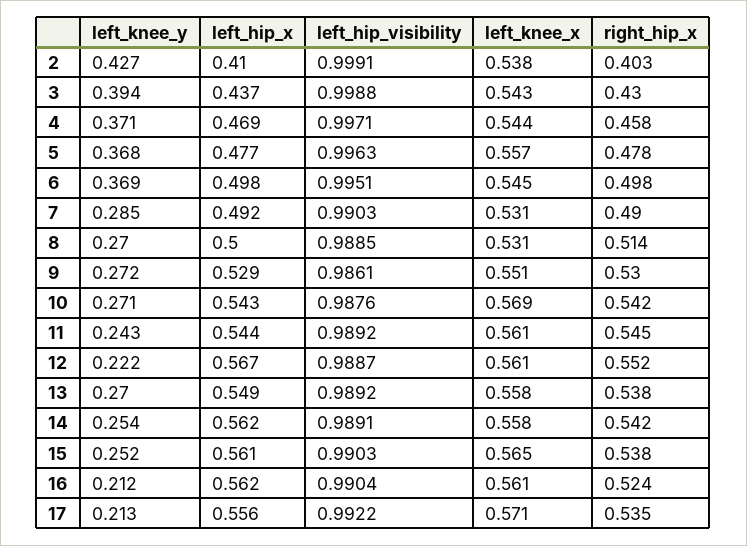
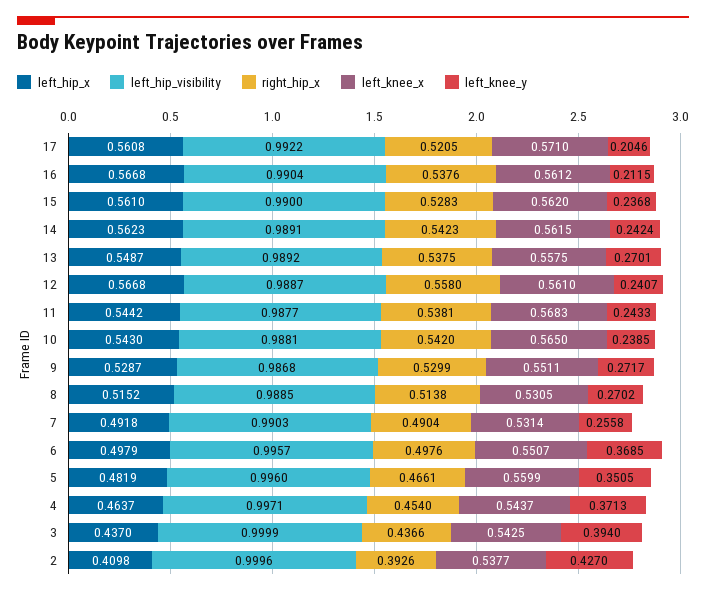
left_hip_visibility, 2: 0.9991 -> 0.9996
right_hip_x, 2: 0.403 -> 0.3926
left_hip_visibility, 3: 0.9988 -> 0.9999
right_hip_x, 3: 0.43 -> 0.4366
left_hip_x, 4: 0.469 -> 0.4637
right_hip_x, 4: 0.458 -> 0.454
left_knee_y, 5: 0.368 -> 0.3505
left_hip_x, 5: 0.477 -> 0.4819
left_hip_visibility, 5: 0.9963 -> 0.996
left_knee_x, 5: 0.557 -> 0.5599
right_hip_x, 5: 0.478 -> 0.4661
left_hip_visibility, 6: 0.9951 -> 0.9957
left_knee_x, 6: 0.545 -> 0.5507
left_knee_y, 7: 0.285 -> 0.2558
left_hip_x, 8: 0.5 -> 0.5152
left_hip_visibility, 9: 0.9861 -> 0.9868
left_knee_y, 10: 0.271 -> 0.2385
left_hip_visibility, 10: 0.9876 -> 0.9881
left_knee_x, 10: 0.569 -> 0.565
left_hip_visibility, 11: 0.9892 -> 0.9877
left_knee_x, 11: 0.561 -> 0.5683
right_hip_x, 11: 0.545 -> 0.5381
left_knee_y, 12: 0.222 -> 0.2407
right_hip_x, 12: 0.552 -> 0.558
left_knee_y, 14: 0.254 -> 0.2424
left_knee_x, 14: 0.558 -> 0.5615
left_knee_y, 15: 0.252 -> 0.2368
left_hip_visibility, 15: 0.9903 -> 0.99
left_knee_x, 15: 0.565 -> 0.562
right_hip_x, 15: 0.538 -> 0.5283
left_hip_x, 16: 0.562 -> 0.5668
right_hip_x, 16: 0.524 -> 0.5376
left_knee_y, 17: 0.213 -> 0.2046
left_hip_x, 17: 0.556 -> 0.5608
right_hip_x, 17: 0.535 -> 0.5205

